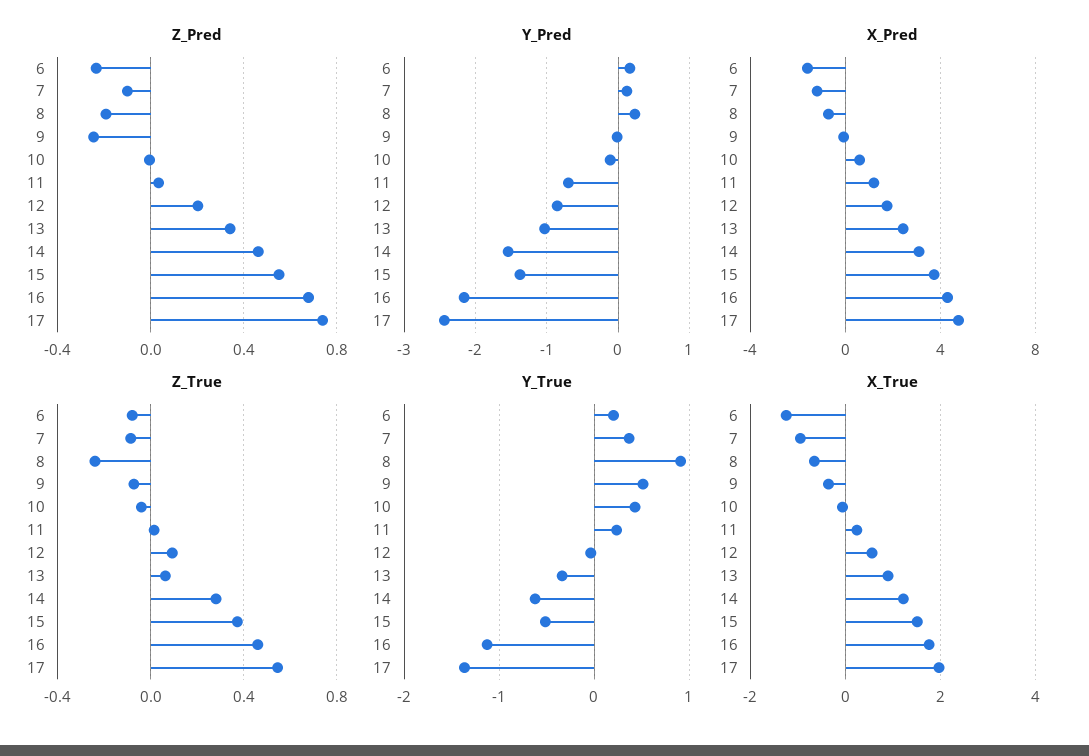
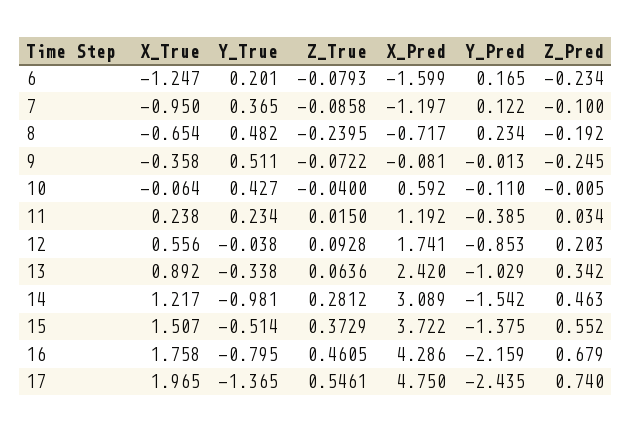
Y_Pred, 11: -0.7 -> -0.385
Y_True, 8: 0.9 -> 0.482
Y_True, 14: -0.6 -> -0.981
Y_True, 16: -1.1 -> -0.795

